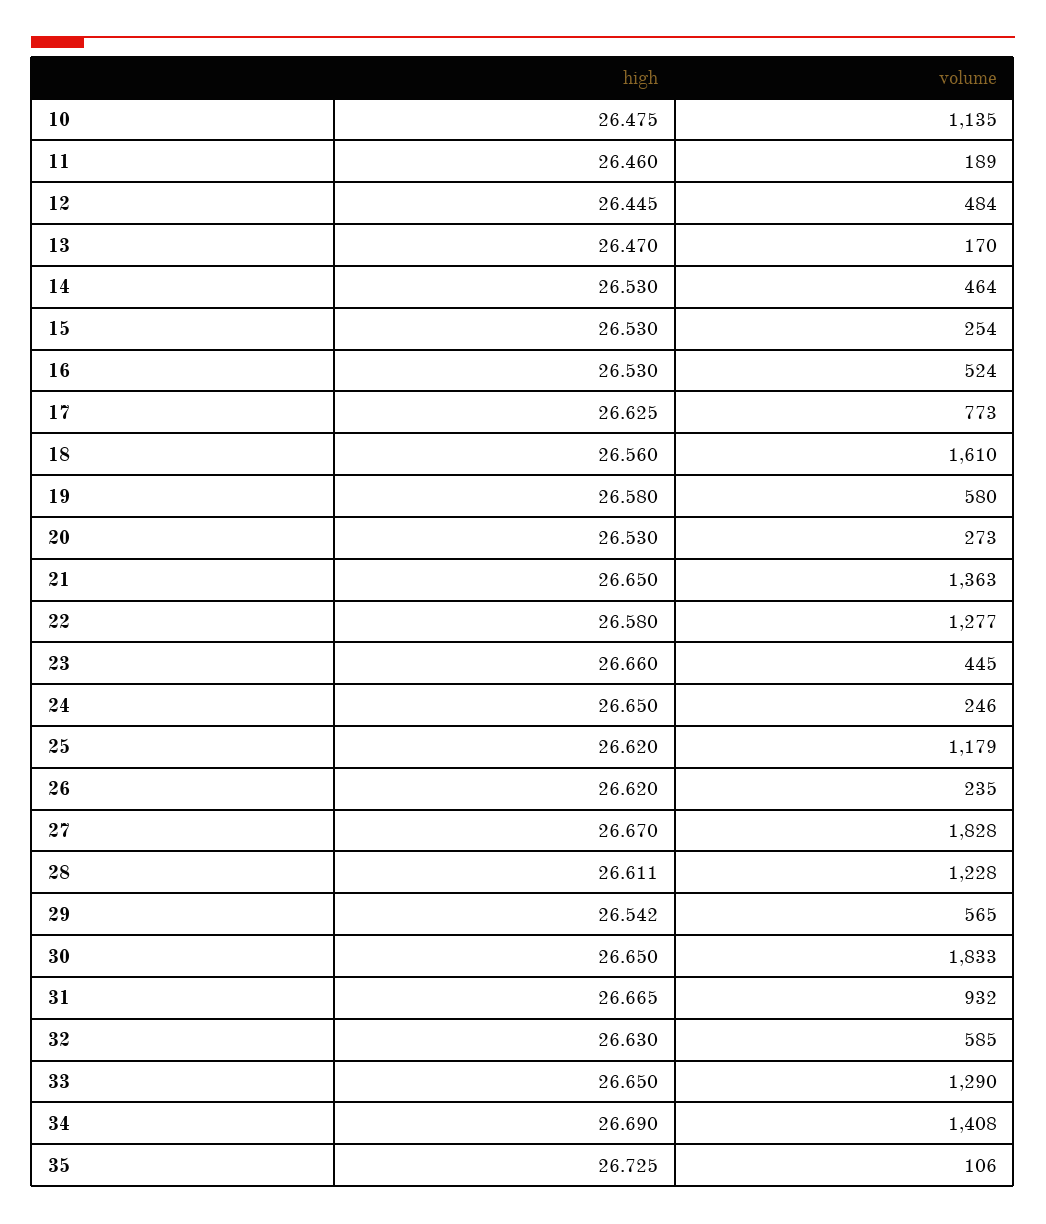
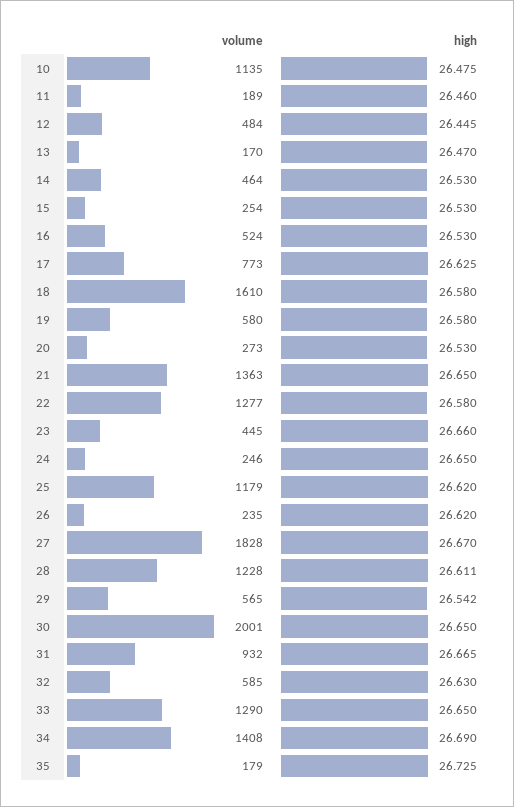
high, 18: 26.56 -> 26.58
volume, 30: 1833 -> 2001
volume, 35: 106 -> 179

